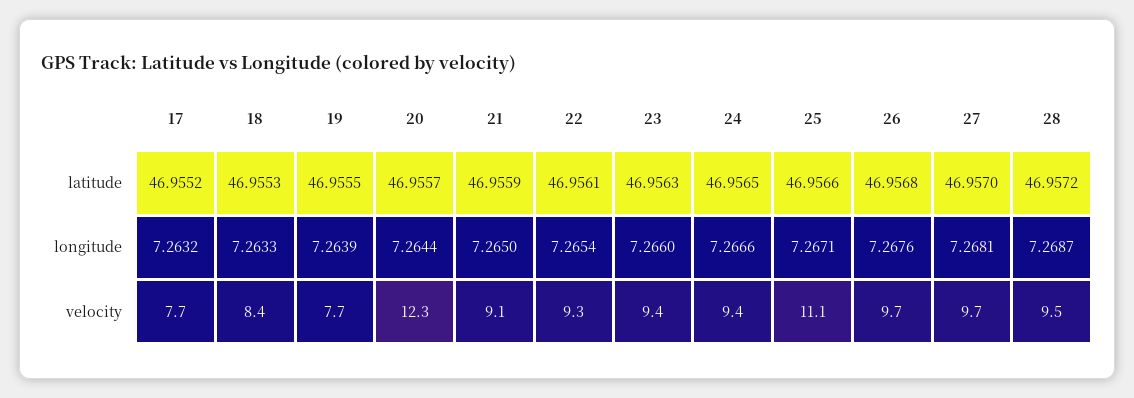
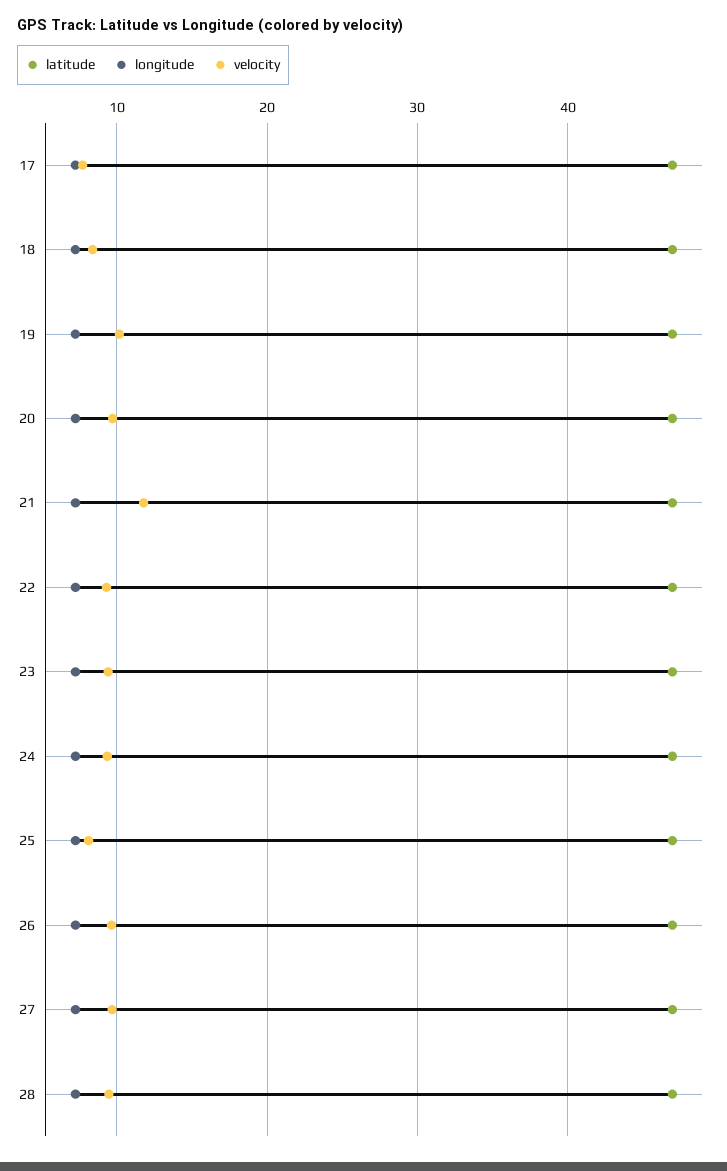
velocity, 19: 7.7 -> 10
velocity, 20: 12.3 -> 10
velocity, 21: 9.1 -> 12
velocity, 25: 11.1 -> 8

